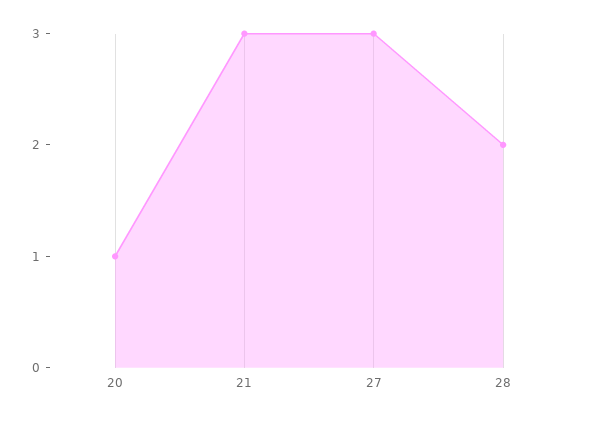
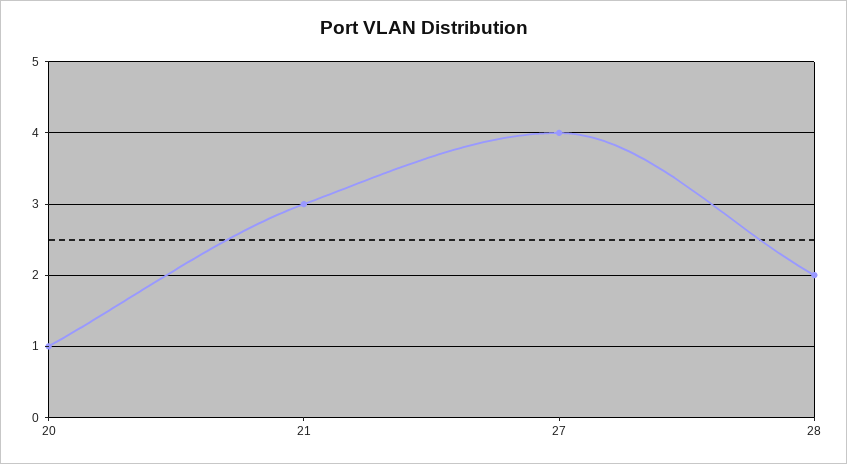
27: 3 -> 4

